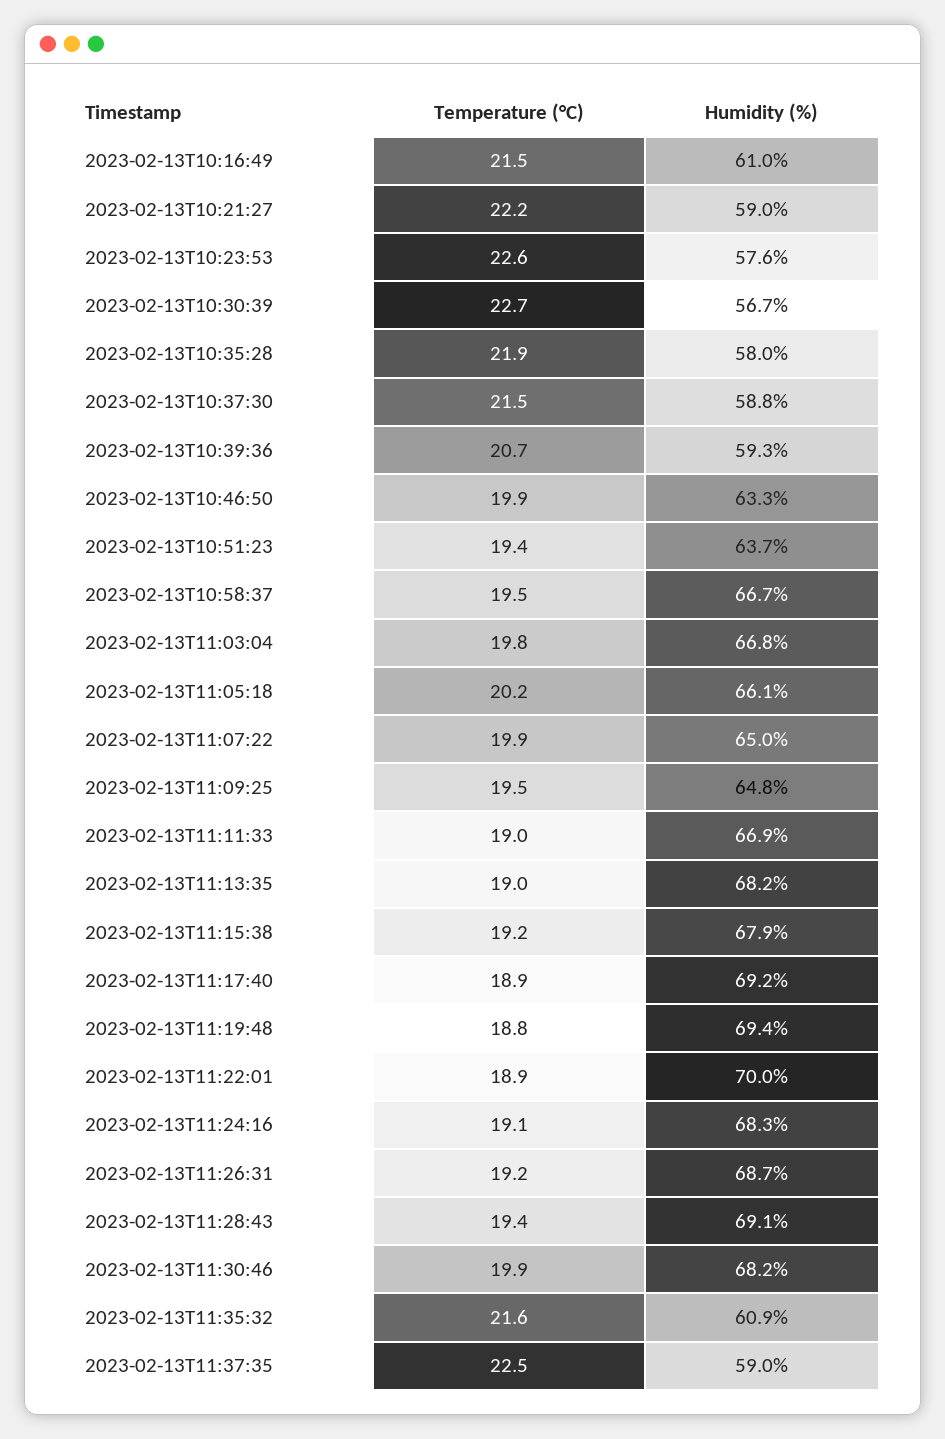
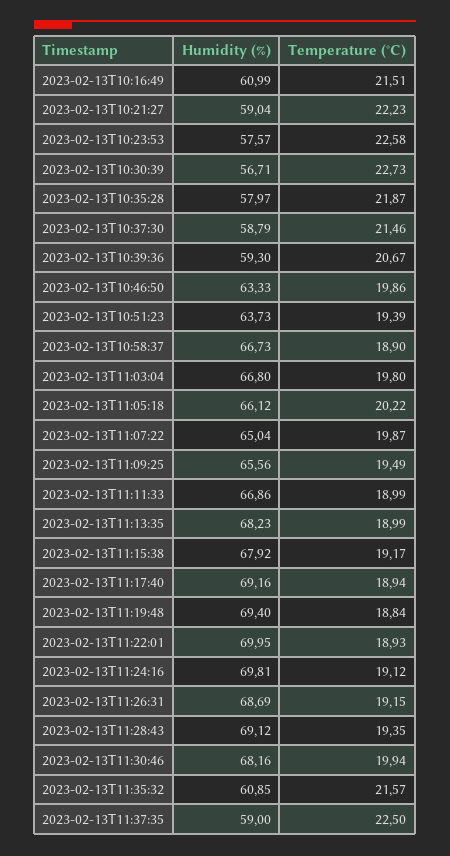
Temperature (°C), 2023-02-13T10:58:37: 19.5 -> 18.9
Humidity (%), 2023-02-13T11:09:25: 64.8 -> 65.56
Humidity (%), 2023-02-13T11:24:16: 68.3 -> 69.81

